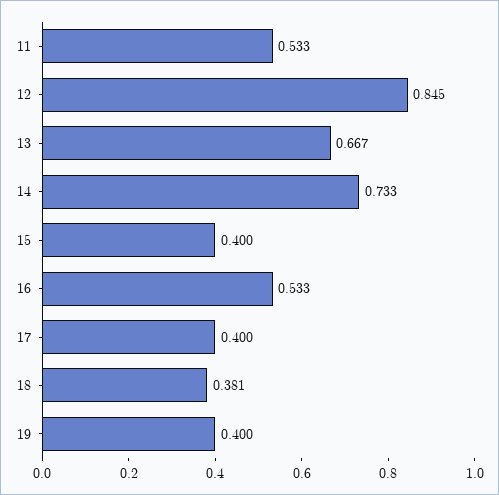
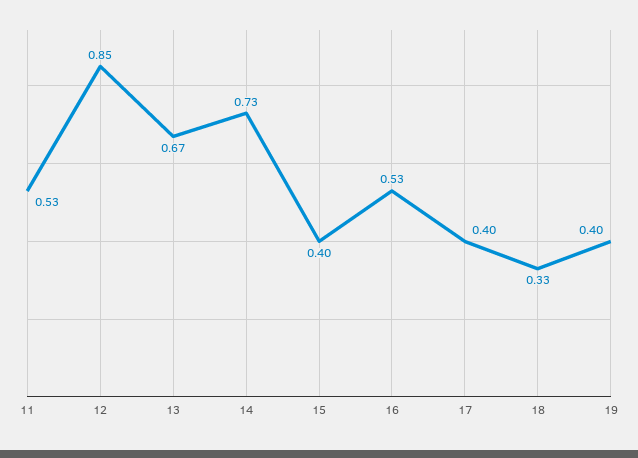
18: 0.381 -> 0.33

